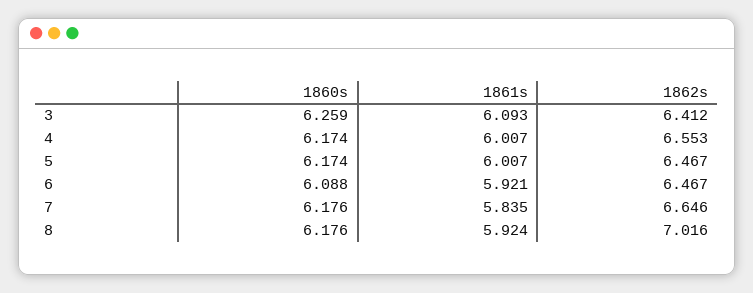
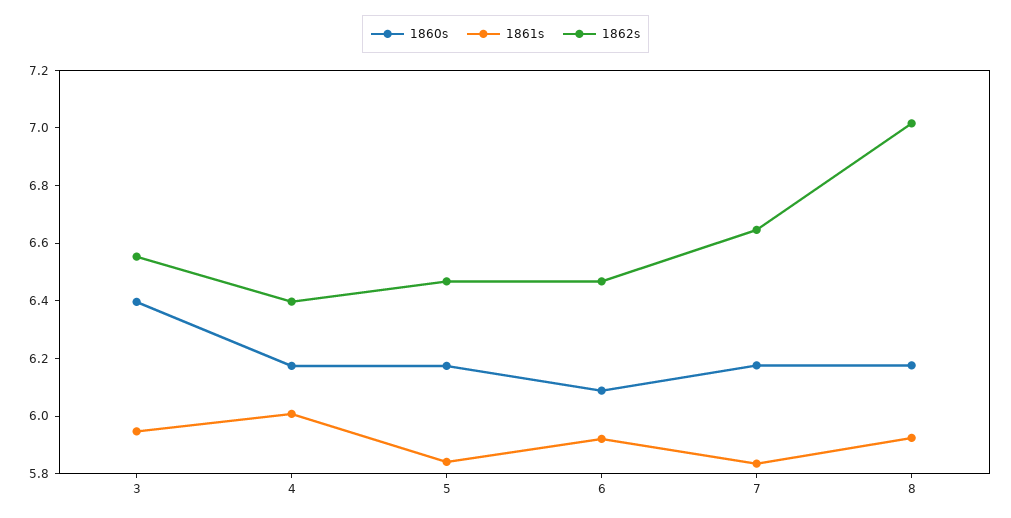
1860s, 3: 6.259 -> 6.4
1861s, 3: 6.093 -> 5.95
1862s, 3: 6.412 -> 6.55
1862s, 4: 6.553 -> 6.4
1861s, 5: 6.007 -> 5.85

